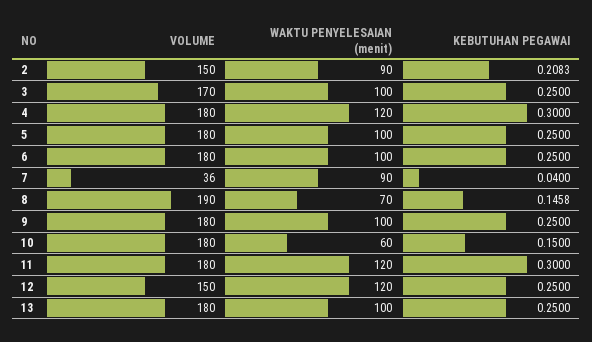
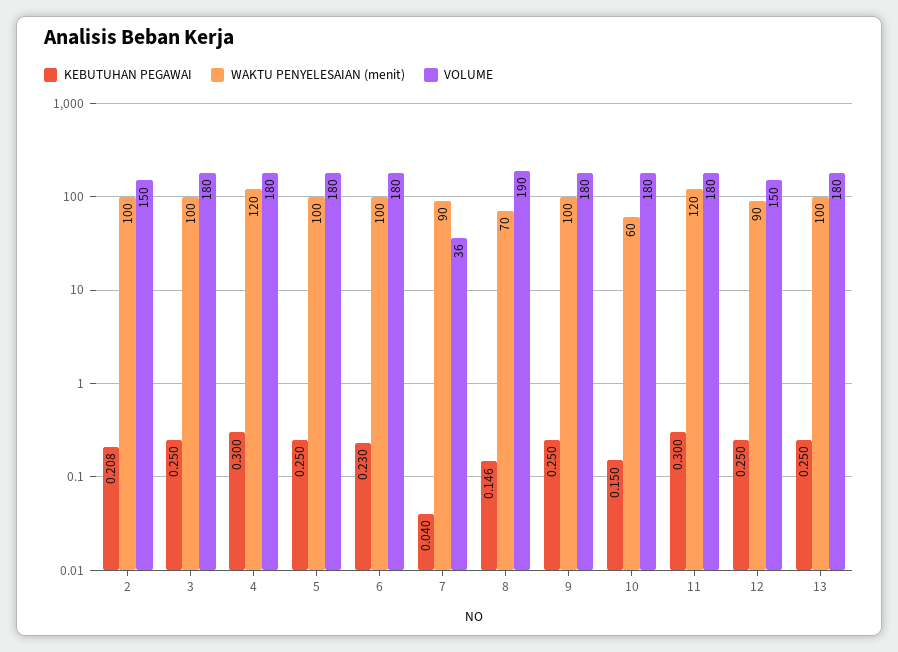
WAKTU PENYELESAIAN (menit), 2: 90 -> 100
VOLUME, 3: 170 -> 180
KEBUTUHAN PEGAWAI, 6: 0.25 -> 0.23
WAKTU PENYELESAIAN (menit), 12: 120 -> 90

